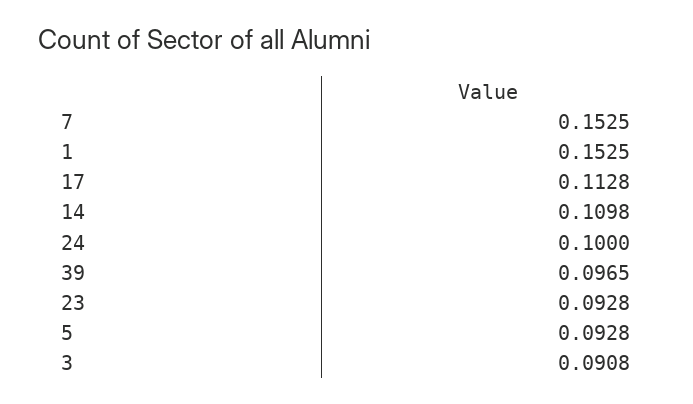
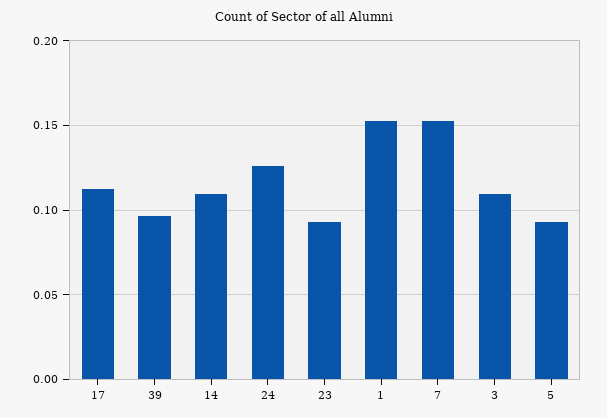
24: 0.1 -> 0.125
3: 0.0908 -> 0.11

